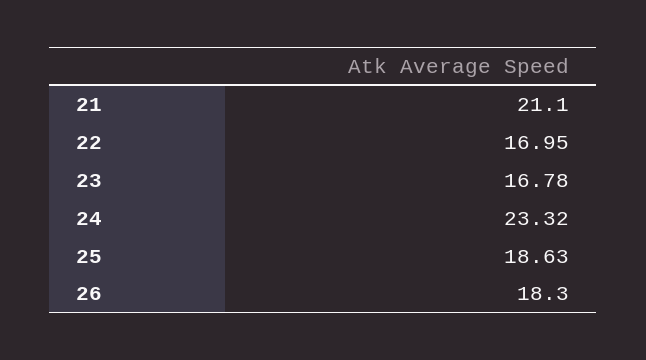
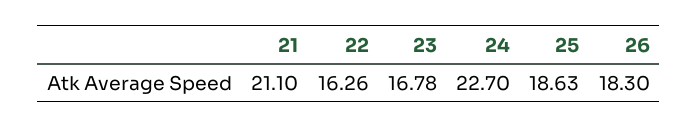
22: 16.95 -> 16.26
24: 23.32 -> 22.7

